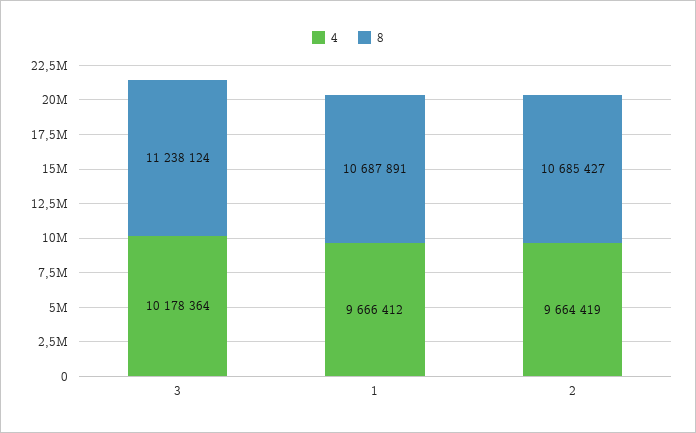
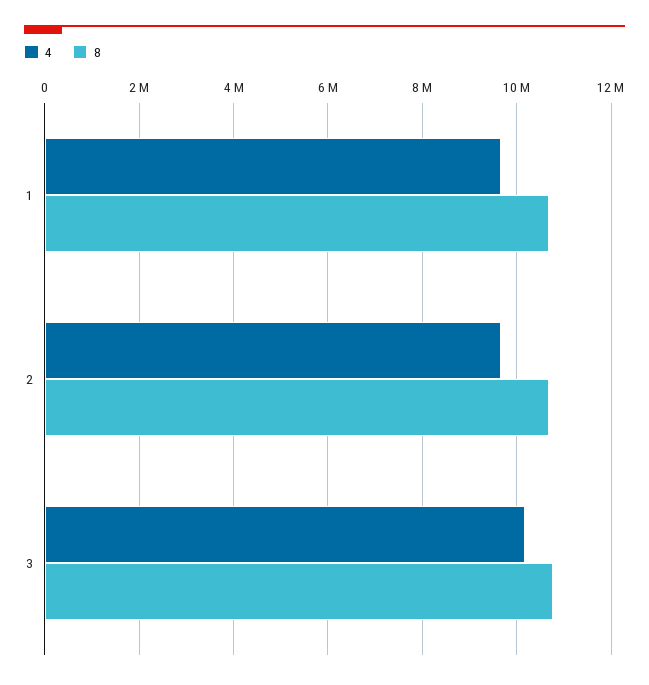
8, 3: 11238124 -> 10800000

